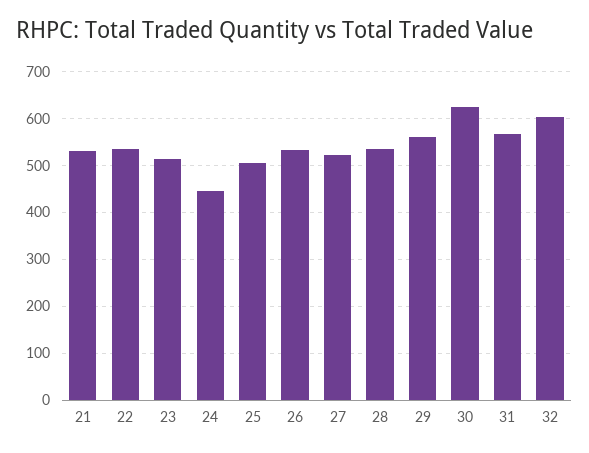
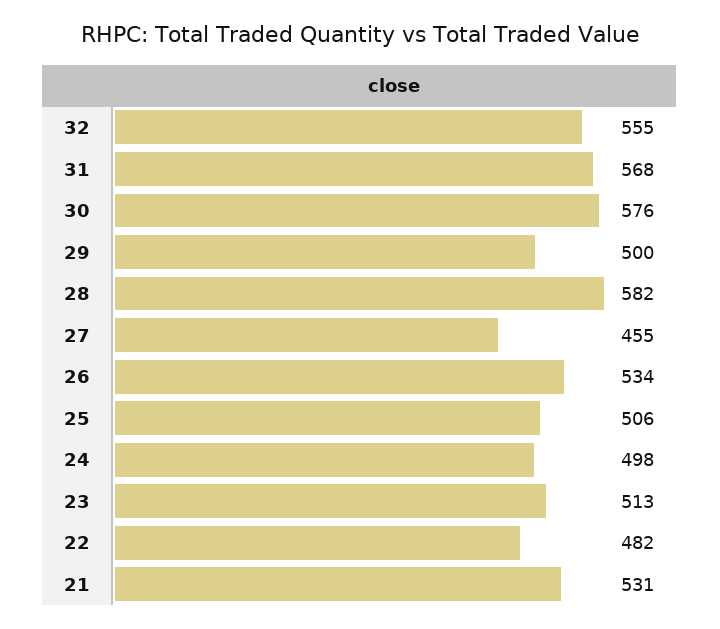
22: 540 -> 482
24: 440 -> 498
27: 520 -> 455
28: 540 -> 582
29: 560 -> 500
30: 620 -> 576
32: 600 -> 555

